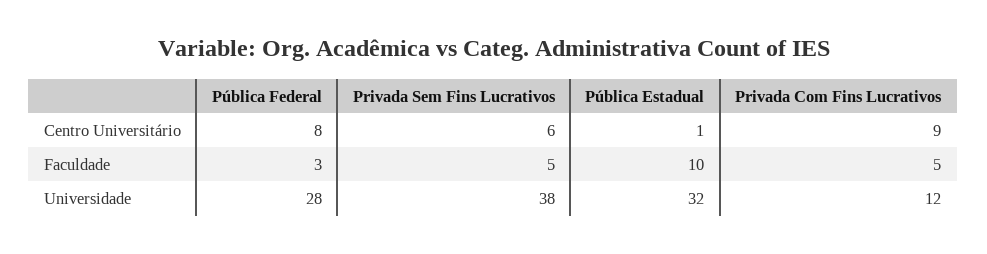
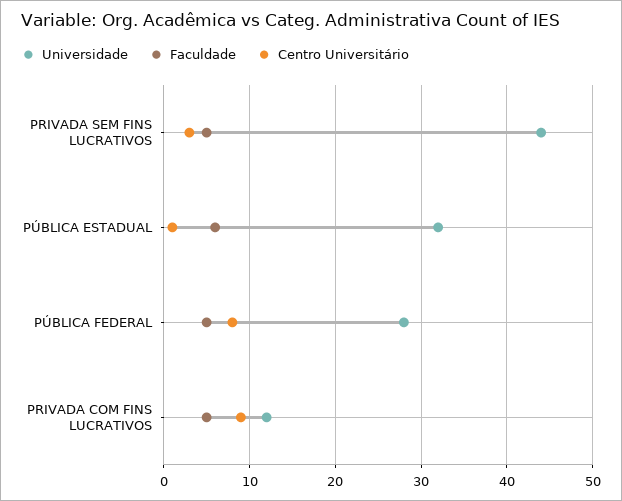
Centro Universitário, Privada Sem Fins Lucrativos: 6 -> 3
Faculdade, Pública Federal: 3 -> 5
Faculdade, Pública Estadual: 10 -> 6
Universidade, Privada Sem Fins Lucrativos: 38 -> 44

